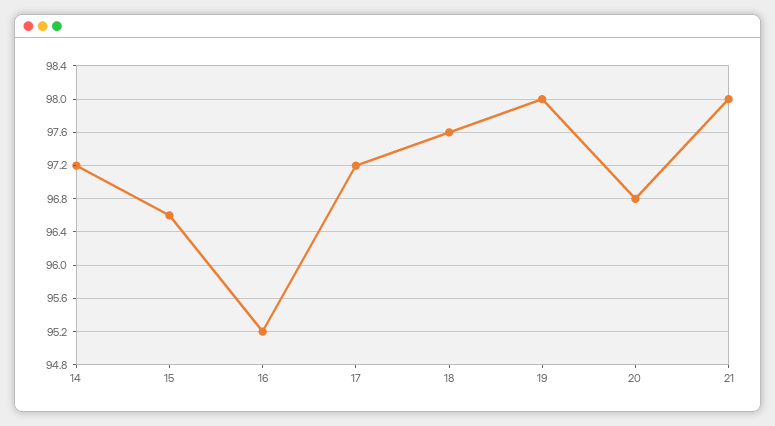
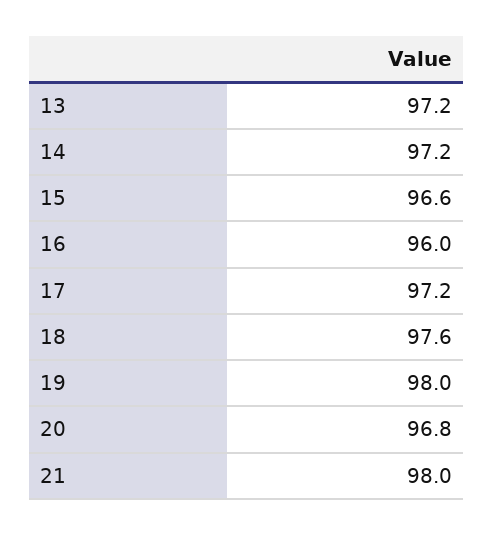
16: 95.2 -> 96
13: none -> 97.2

